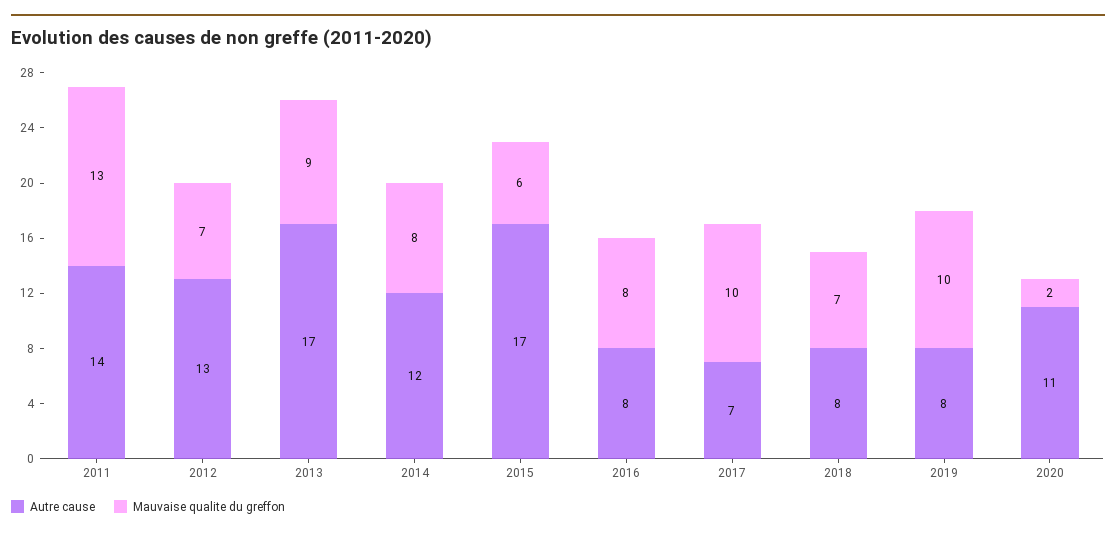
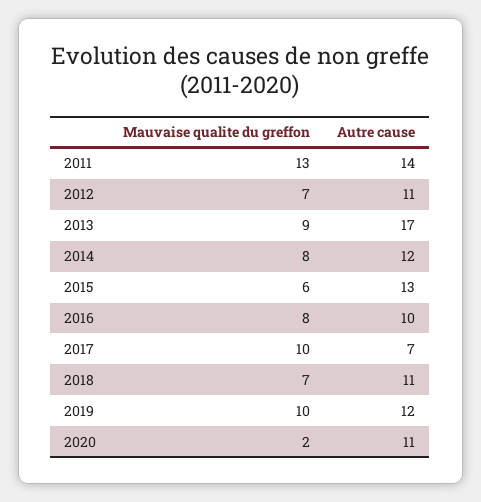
Autre cause, 2012: 13 -> 11
Autre cause, 2015: 17 -> 13
Autre cause, 2016: 8 -> 10
Autre cause, 2018: 8 -> 11
Autre cause, 2019: 8 -> 12

